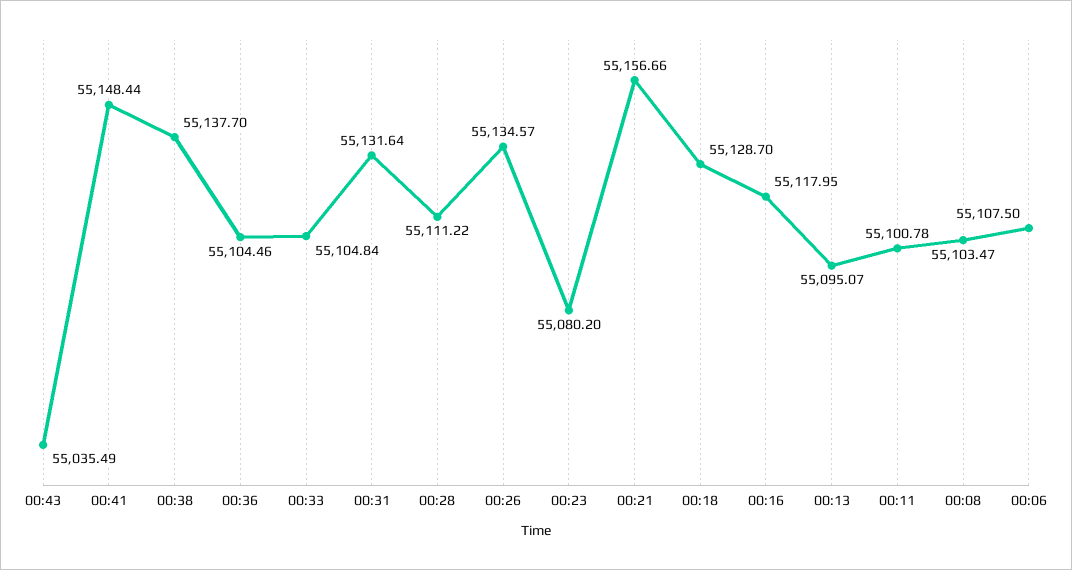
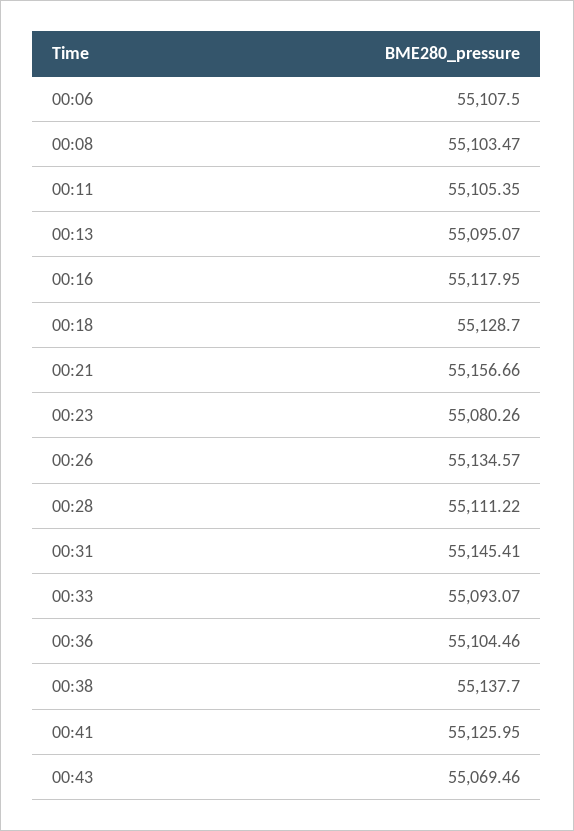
00:43: 55035.49 -> 55069.46
00:41: 55148.44 -> 55125.95
00:33: 55104.84 -> 55093.07
00:31: 55131.64 -> 55145.41
00:23: 55080.2 -> 55080.26
00:11: 55100.78 -> 55105.35

